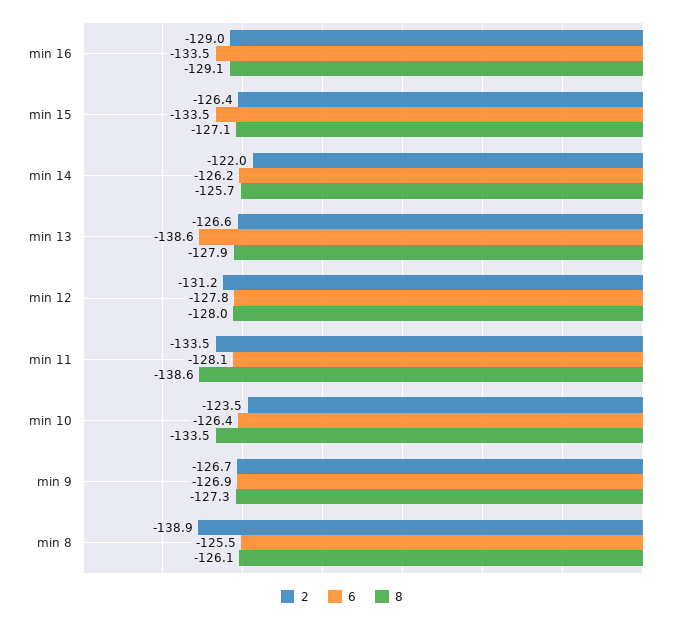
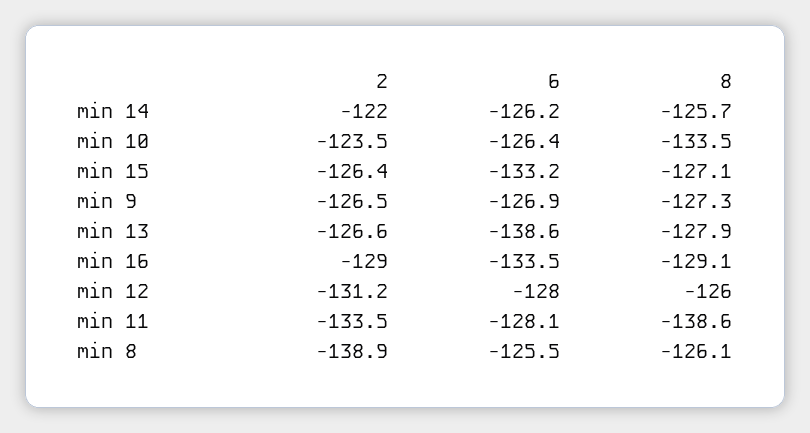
6, min 15: -133.5 -> -133.2
6, min 12: -127.8 -> -128
8, min 12: -128 -> -126
2, min 9: -126.7 -> -126.5

